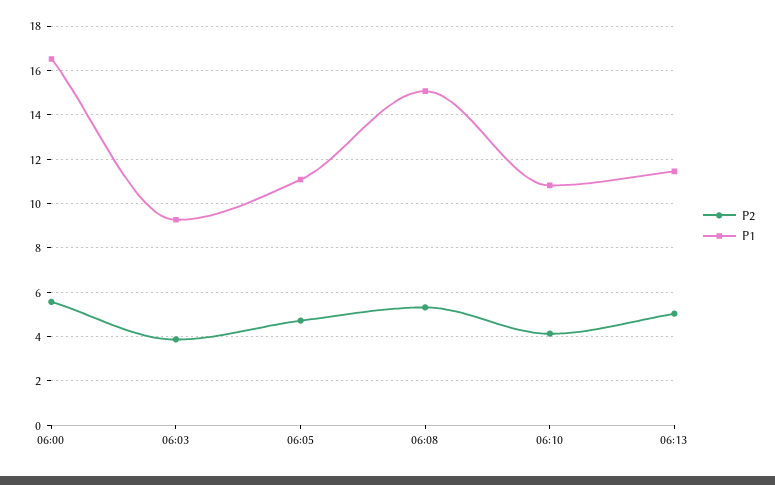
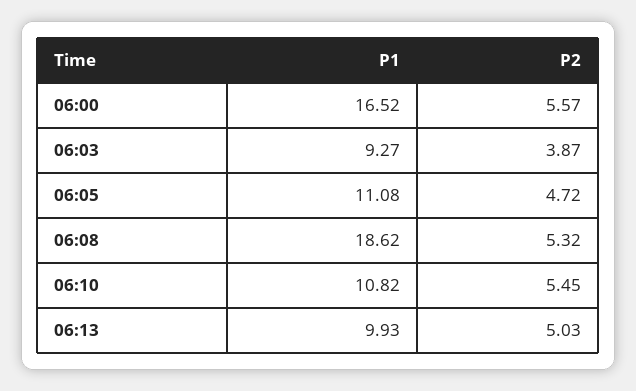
P1, 06:08: 15 -> 18.62
P2, 06:10: 4 -> 5.45
P1, 06:13: 11.5 -> 9.93

